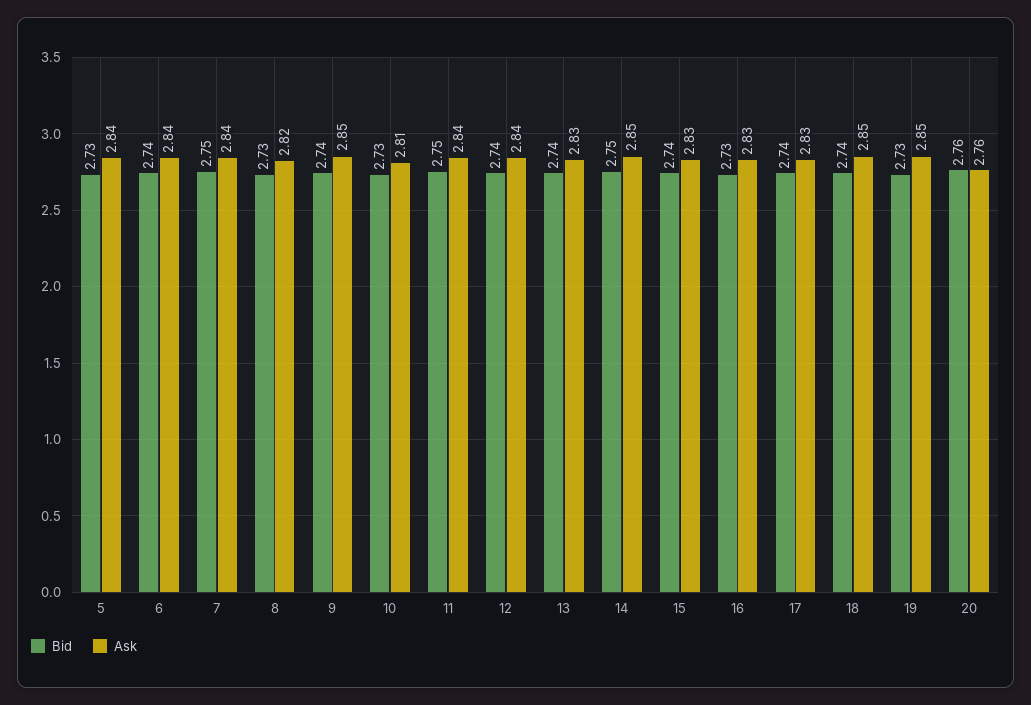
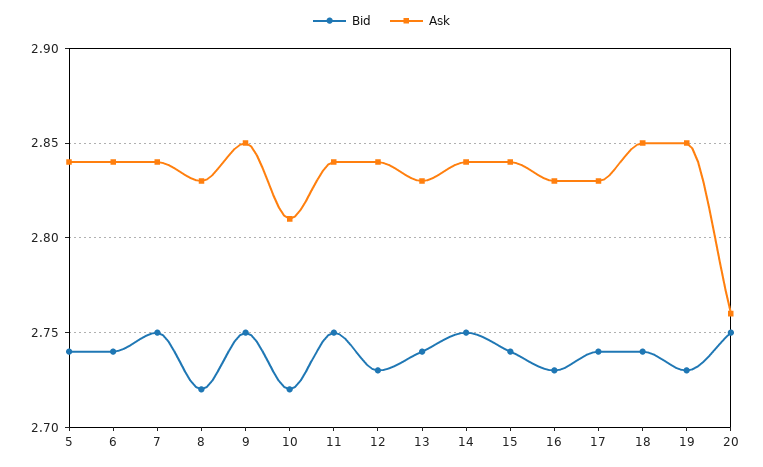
Bid, 5: 2.73 -> 2.74
Bid, 8: 2.73 -> 2.72
Ask, 8: 2.82 -> 2.83
Bid, 9: 2.74 -> 2.75
Bid, 10: 2.73 -> 2.72
Bid, 12: 2.74 -> 2.73
Ask, 14: 2.85 -> 2.84
Ask, 15: 2.83 -> 2.84
Bid, 20: 2.76 -> 2.75

